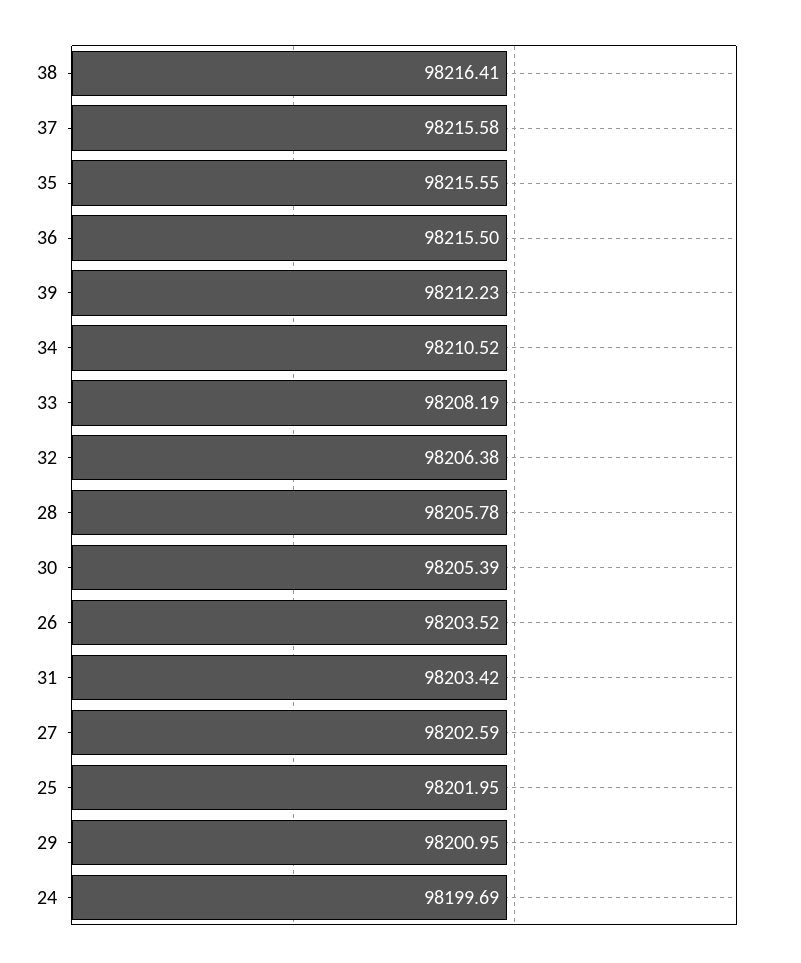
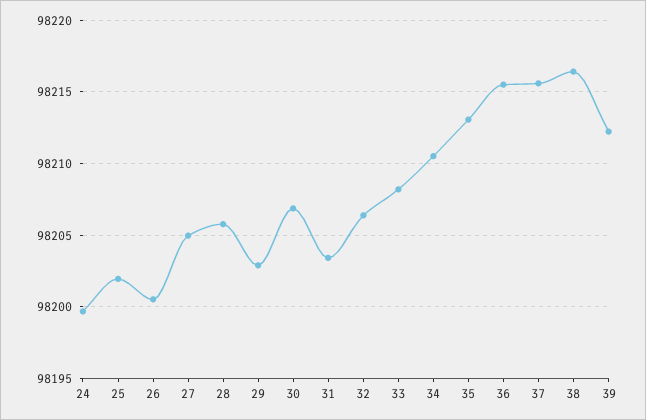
35: 98215.55 -> 98213
30: 98205.39 -> 98207
26: 98203.52 -> 98200.5
27: 98202.59 -> 98205
29: 98200.95 -> 98203

